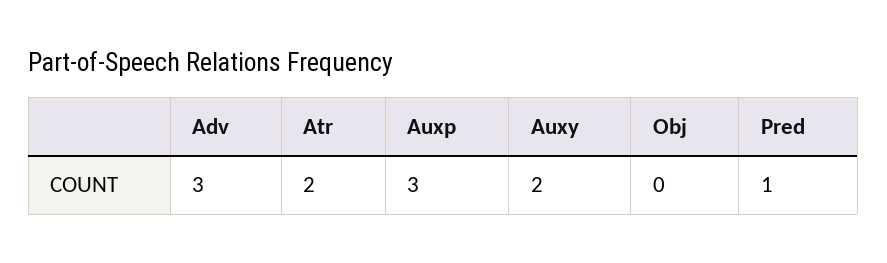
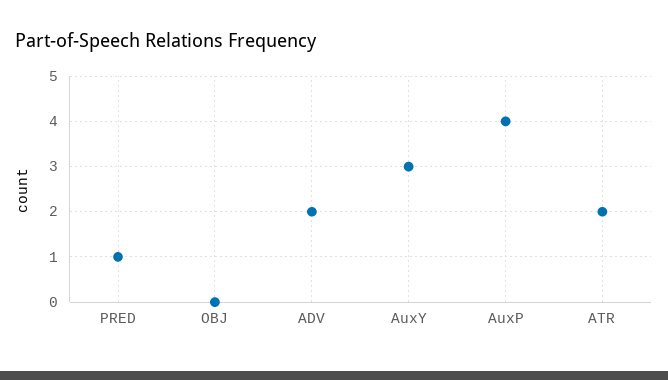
Adv: 3 -> 2
Auxp: 3 -> 4
Auxy: 2 -> 3

